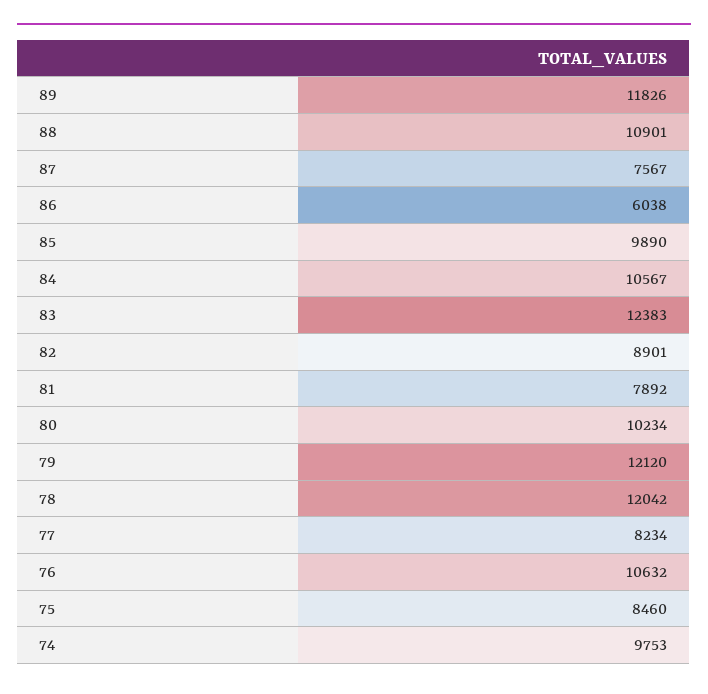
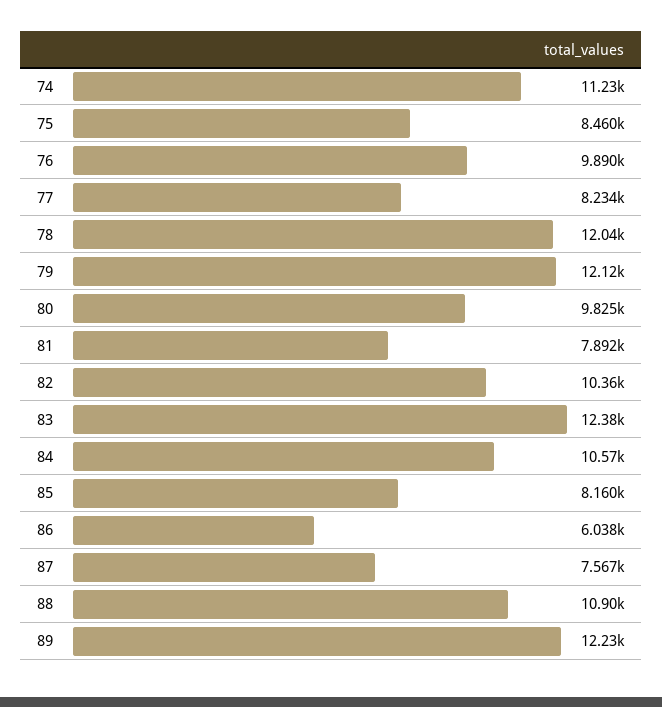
89: 11826 -> 12230
85: 9890 -> 8160
82: 8901 -> 10360
80: 10234 -> 9825
76: 10632 -> 9890
74: 9753 -> 11230

